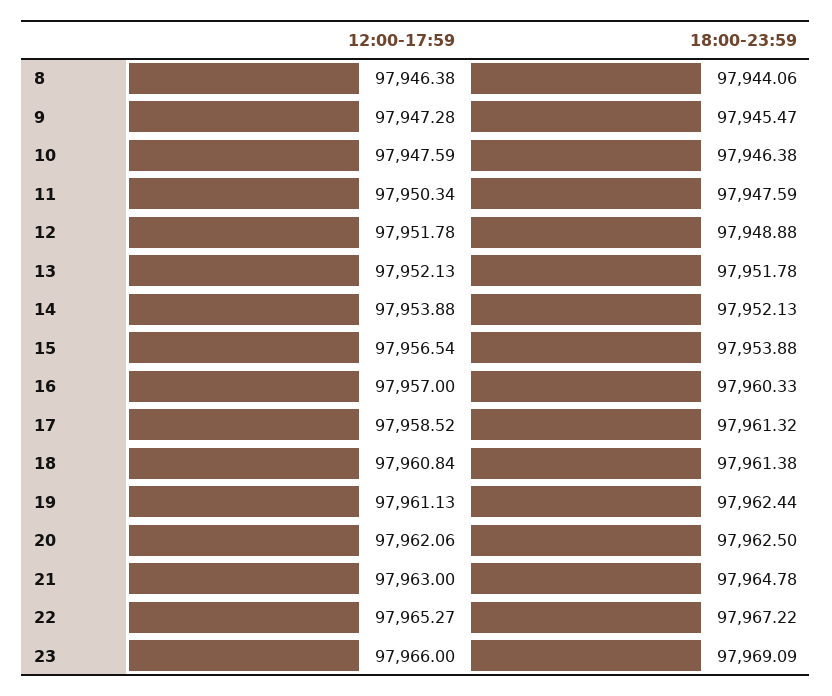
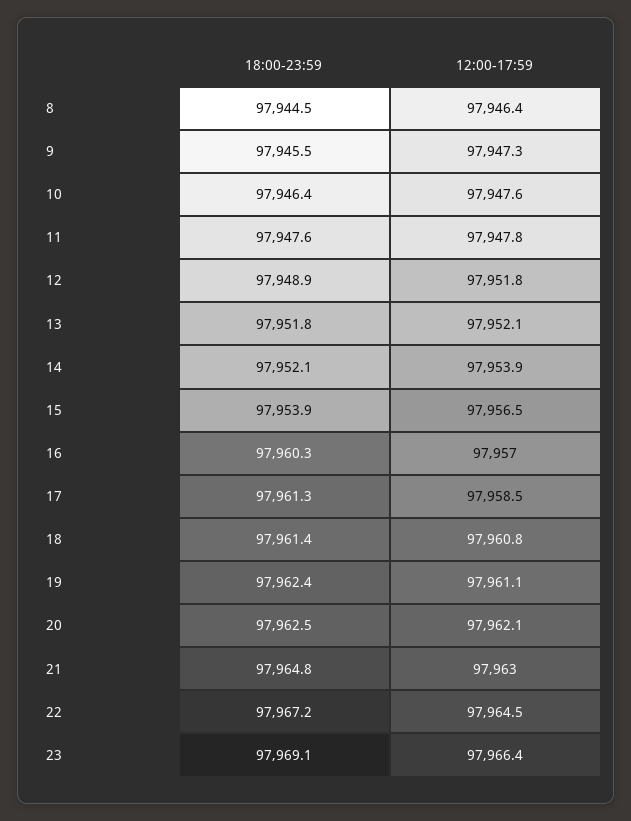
18:00-23:59, 8: 97944.06 -> 97944.5
12:00-17:59, 11: 97950.34 -> 97947.8
12:00-17:59, 22: 97965.27 -> 97964.5
12:00-17:59, 23: 97966 -> 97966.4

